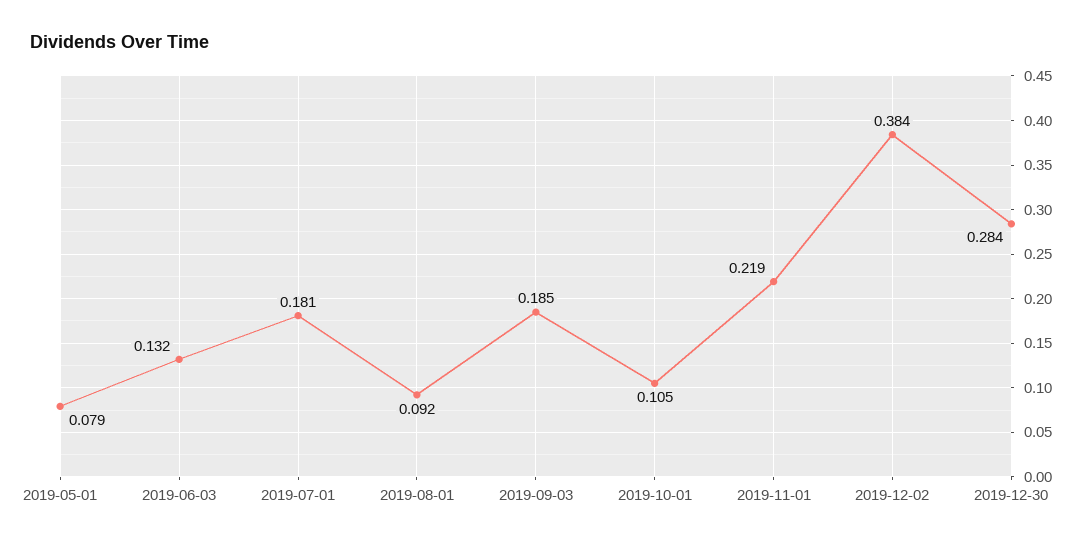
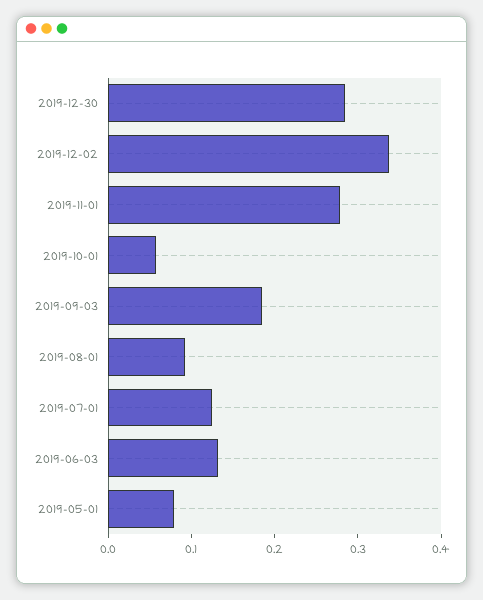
2019-07-01: 0.181 -> 0.12
2019-10-01: 0.105 -> 0.06
2019-11-01: 0.219 -> 0.28
2019-12-02: 0.384 -> 0.34

